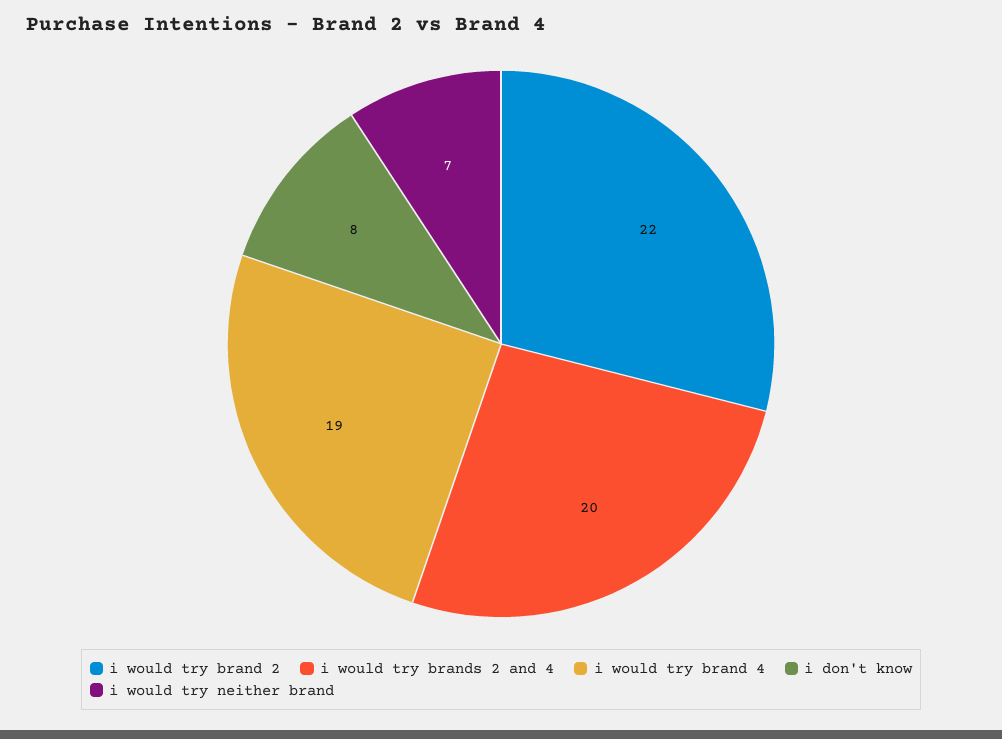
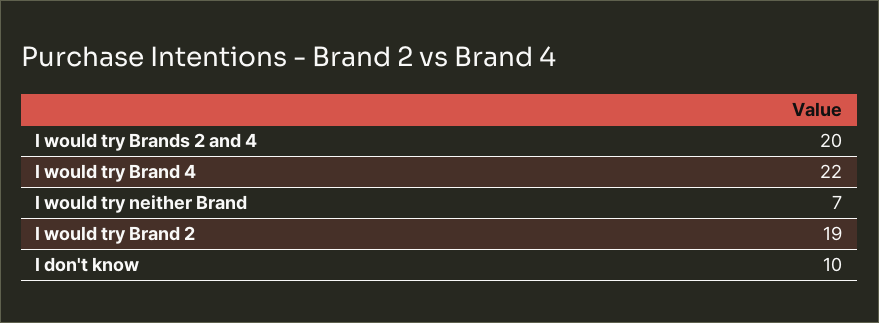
i would try brand 2: 22 -> 19
i would try brand 4: 19 -> 22
i don't know: 8 -> 10

